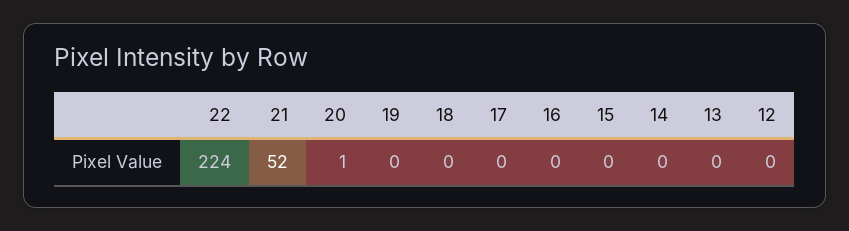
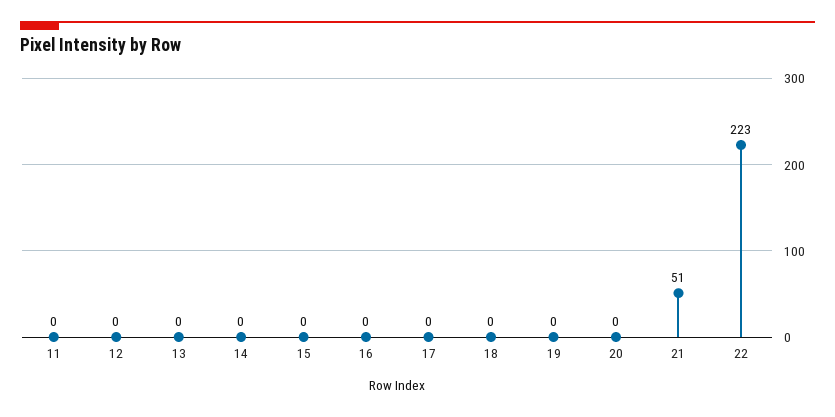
22: 224 -> 223
21: 52 -> 51
20: 1 -> 0
11: none -> 0

